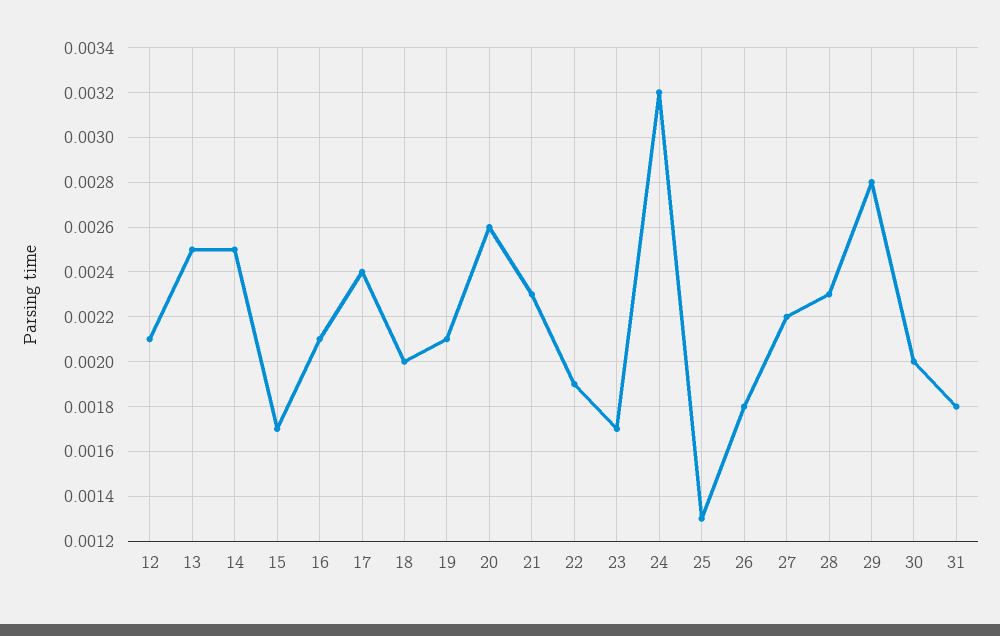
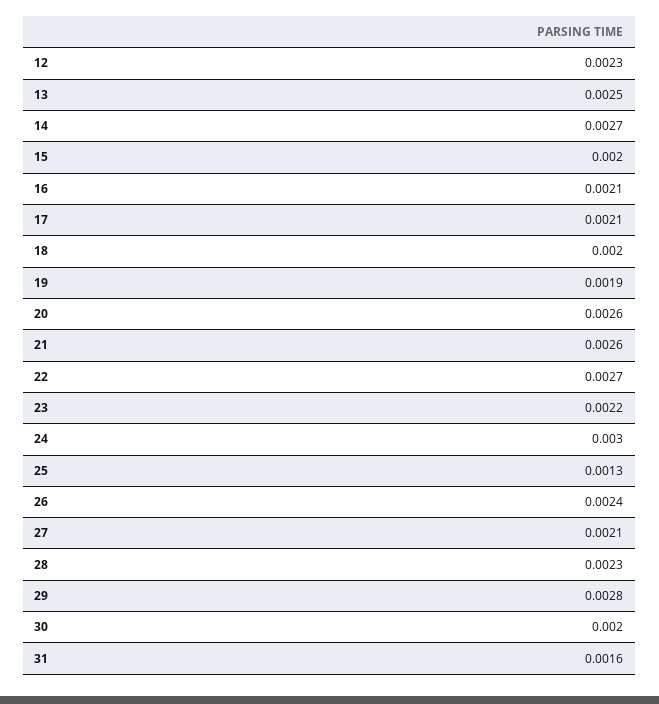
12: 0.0021 -> 0.0023
14: 0.0025 -> 0.0027
15: 0.0017 -> 0.002
17: 0.0024 -> 0.0021
19: 0.0021 -> 0.0019
21: 0.0023 -> 0.0026
22: 0.0019 -> 0.0027
23: 0.0017 -> 0.0022
24: 0.0032 -> 0.003
26: 0.0018 -> 0.0024
27: 0.0022 -> 0.0021
31: 0.0018 -> 0.0016

